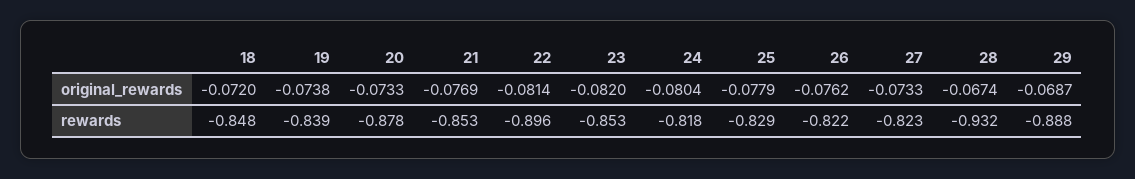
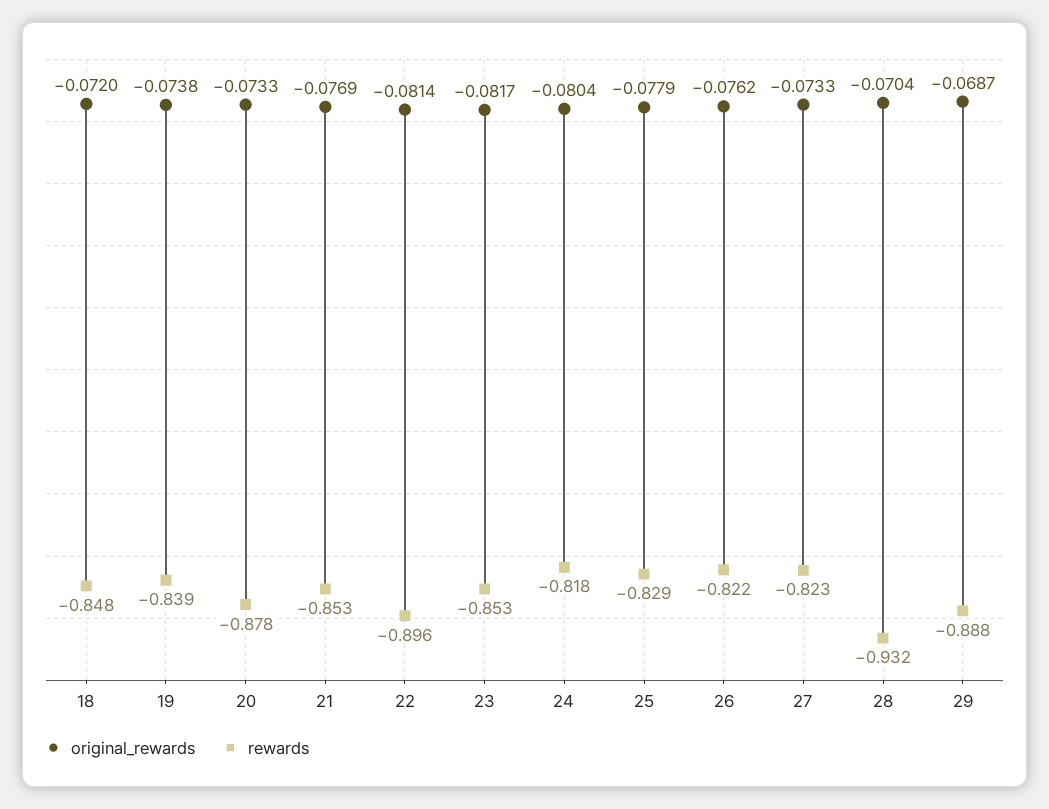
original_rewards, 23: -0.082 -> -0.0817
original_rewards, 28: -0.0674 -> -0.0704

